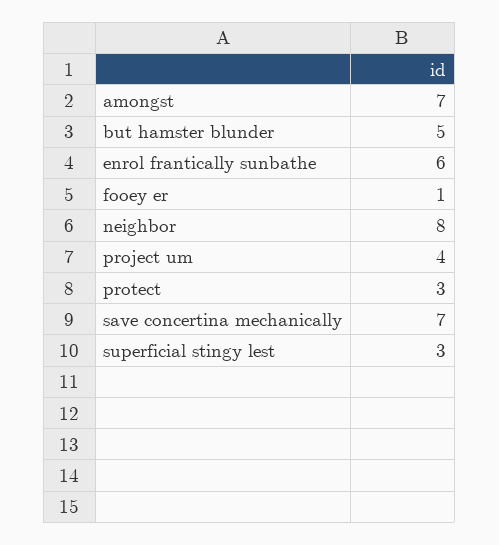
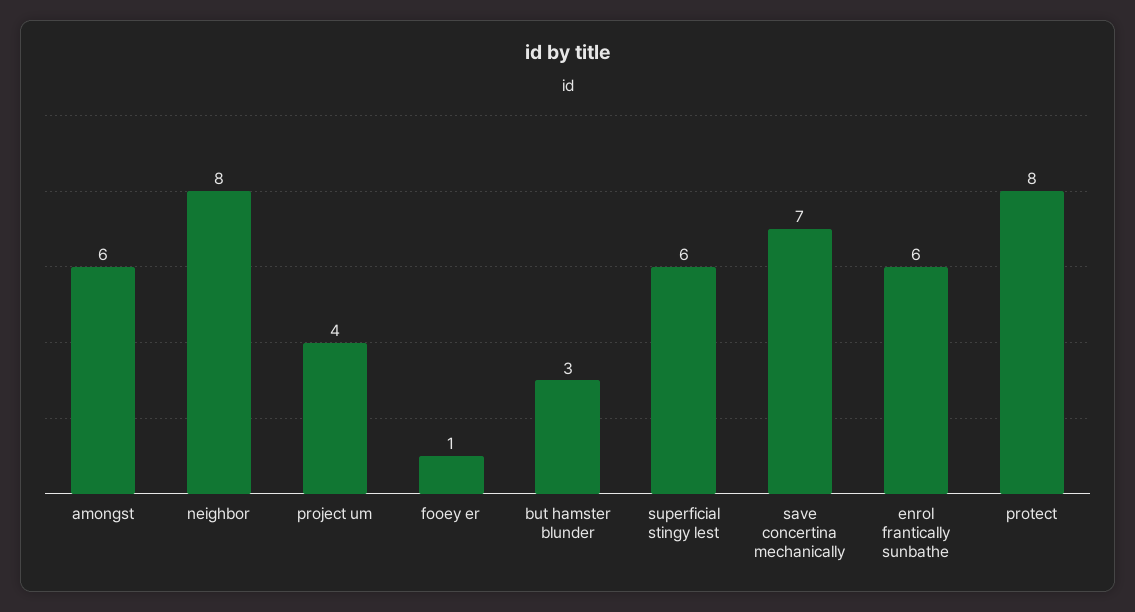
amongst: 7 -> 6
but hamster blunder: 5 -> 3
protect: 3 -> 8
superficial stingy lest: 3 -> 6

